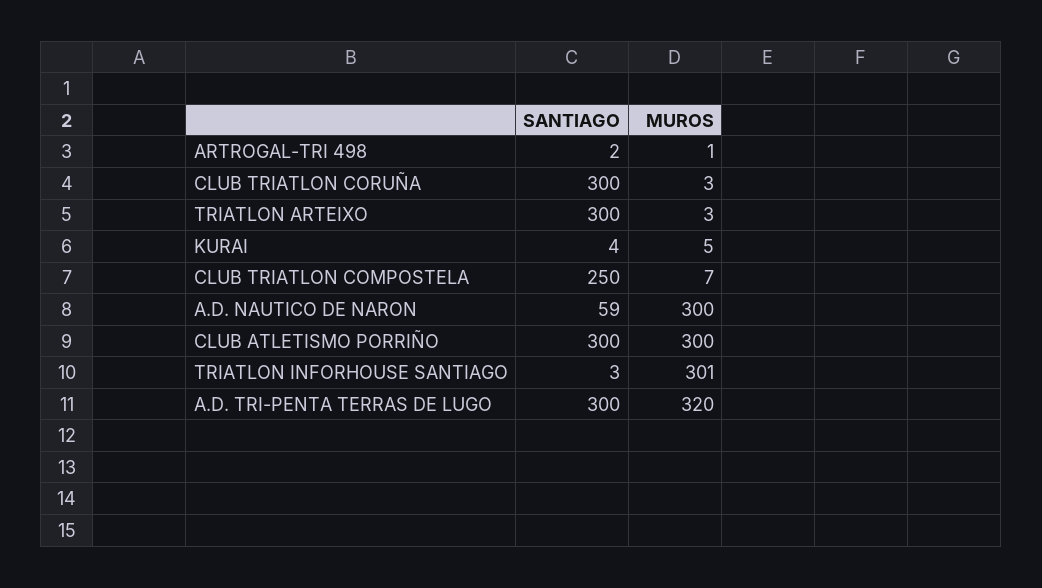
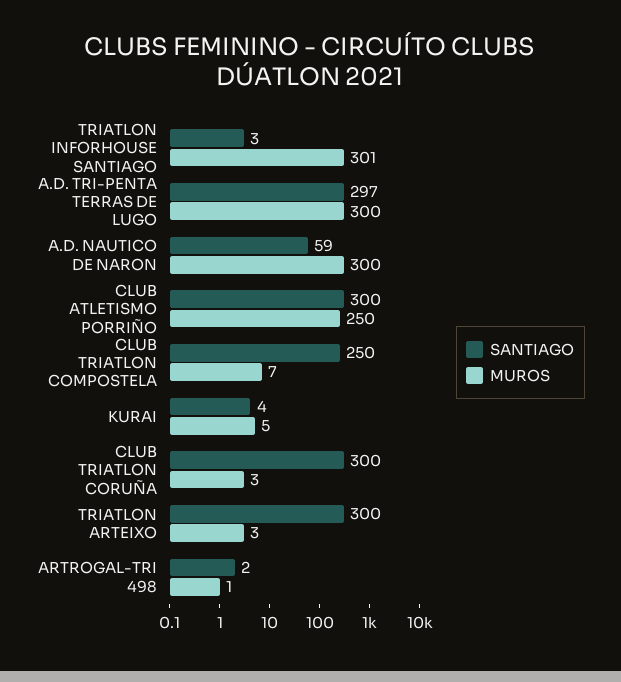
MUROS, CLUB ATLETISMO PORRIÑO: 300 -> 250
SANTIAGO, A.D. TRI-PENTA TERRAS DE LUGO: 300 -> 297
MUROS, A.D. TRI-PENTA TERRAS DE LUGO: 320 -> 300

